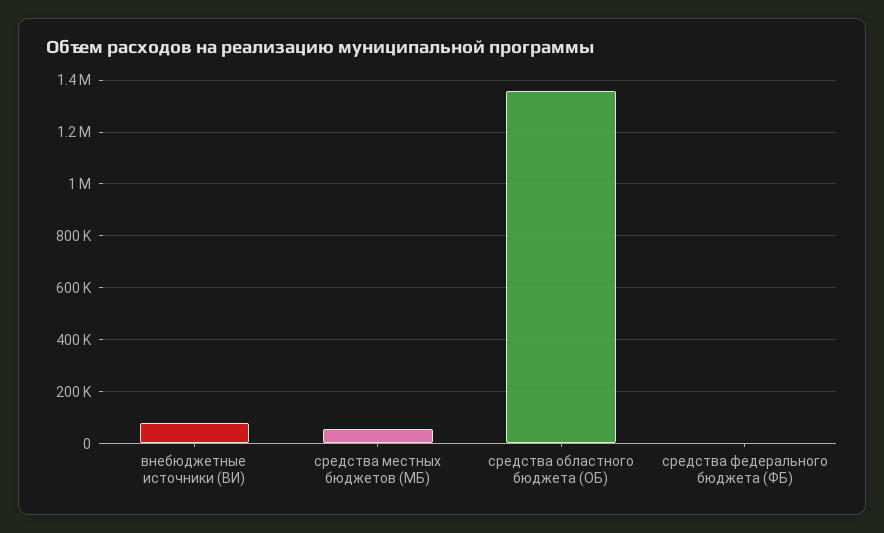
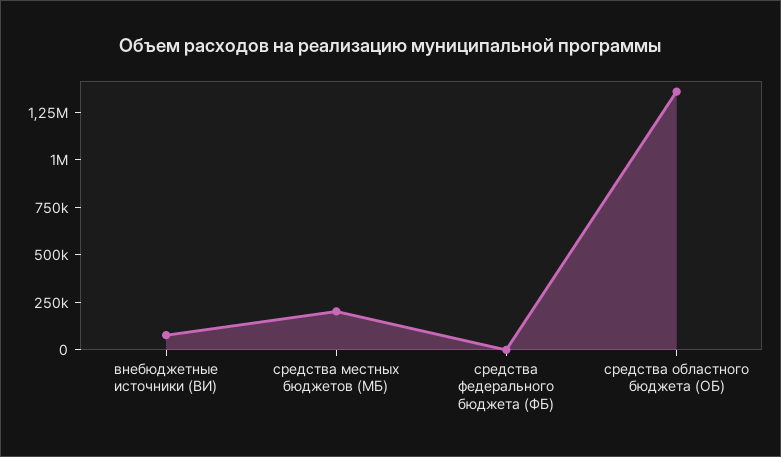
средства местных бюджетов (МБ): 50000 -> 200000

